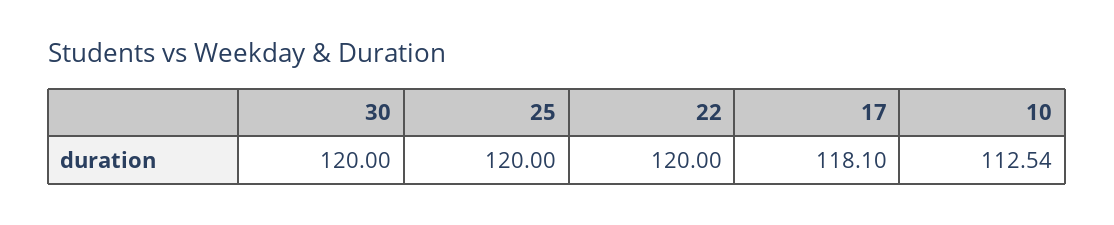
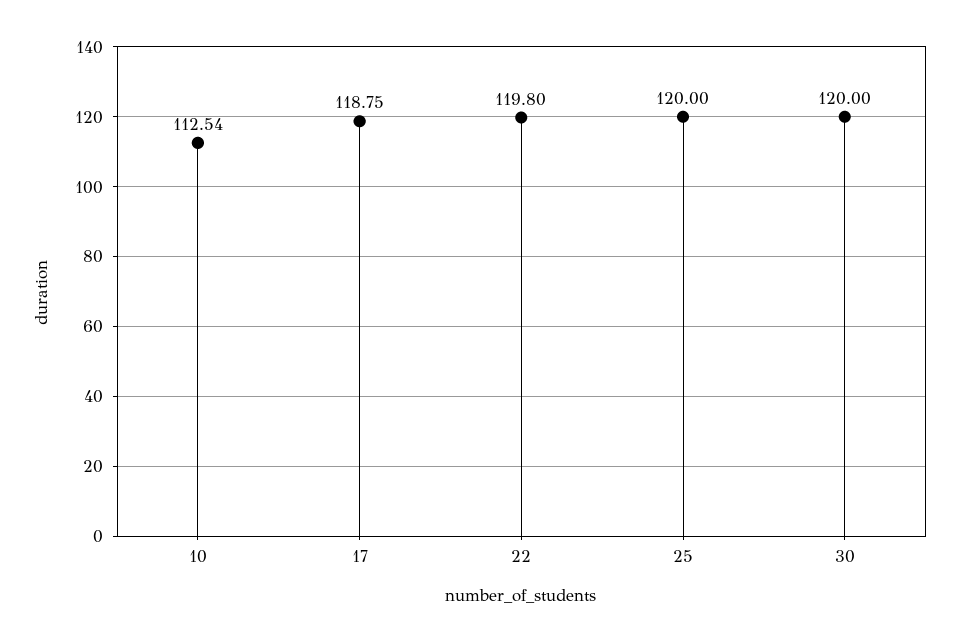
22: 120 -> 119.8
17: 118.1 -> 118.75

